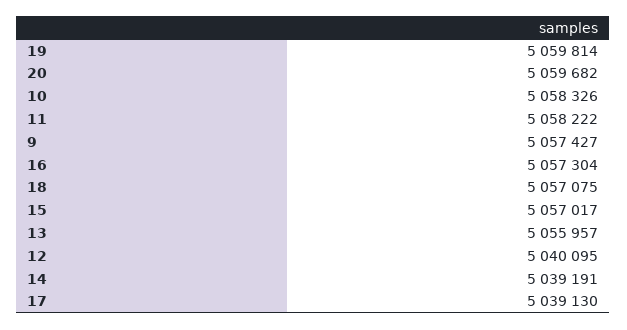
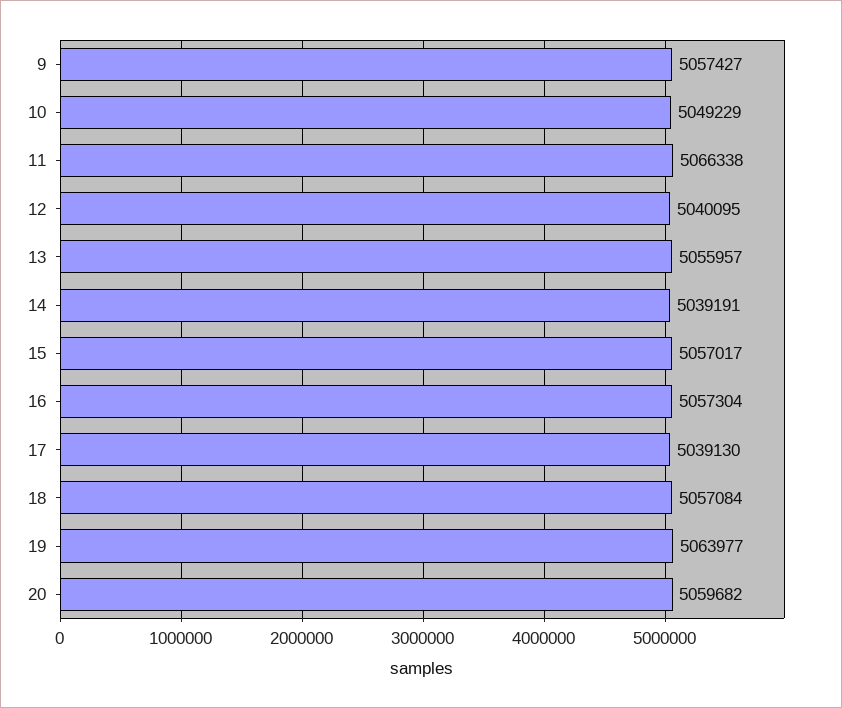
19: 5059814 -> 5063977
10: 5058326 -> 5049229
11: 5058222 -> 5066338
18: 5057075 -> 5057084

